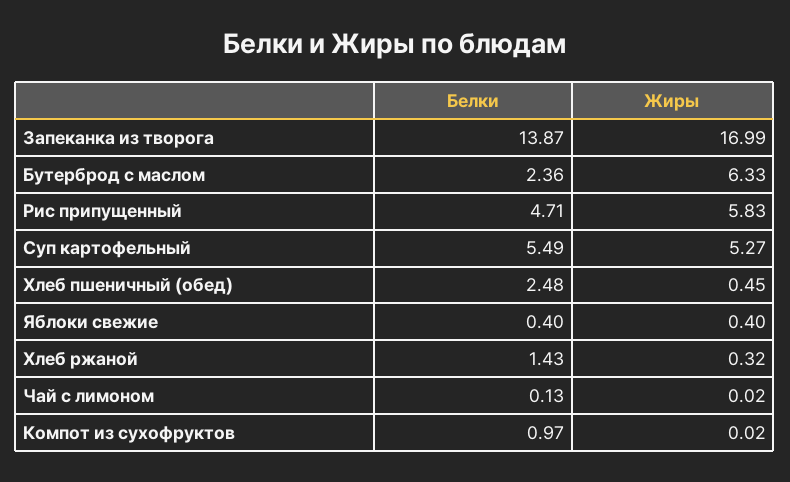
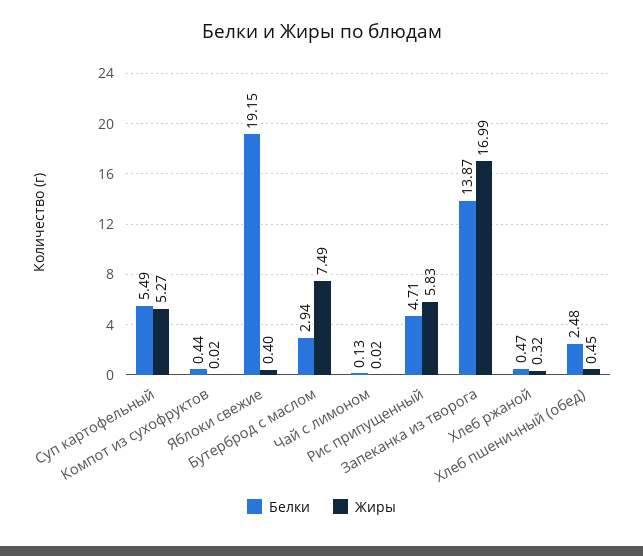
Белки, Бутерброд с маслом: 2.36 -> 2.94
Жиры, Бутерброд с маслом: 6.33 -> 7.49
Белки, Яблоки свежие: 0.4 -> 19.15
Белки, Хлеб ржаной: 1.43 -> 0.47
Белки, Компот из сухофруктов: 0.97 -> 0.44

